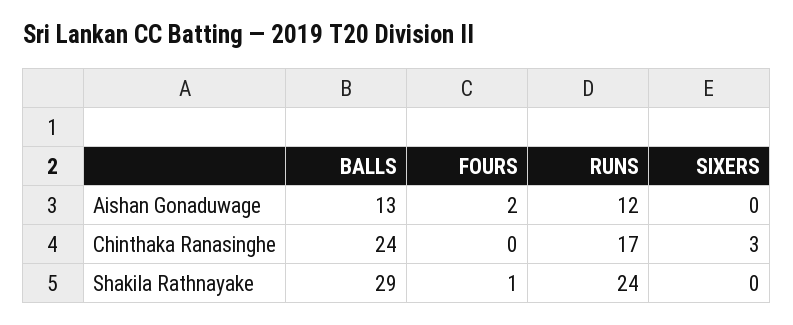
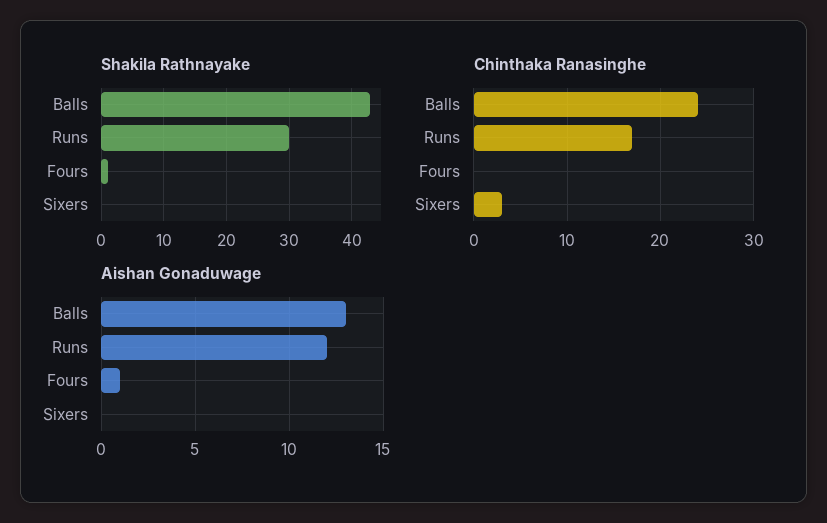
Aishan Gonaduwage, FOURS: 2 -> 1
Shakila Rathnayake, BALLS: 29 -> 43
Shakila Rathnayake, RUNS: 24 -> 30

